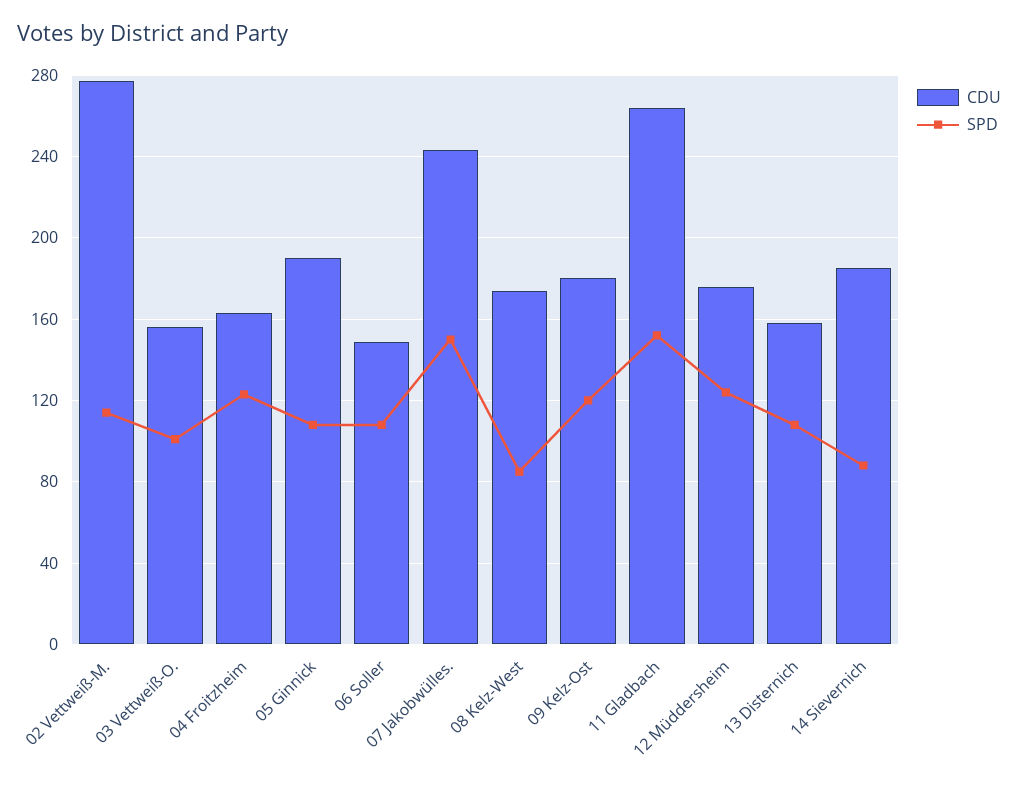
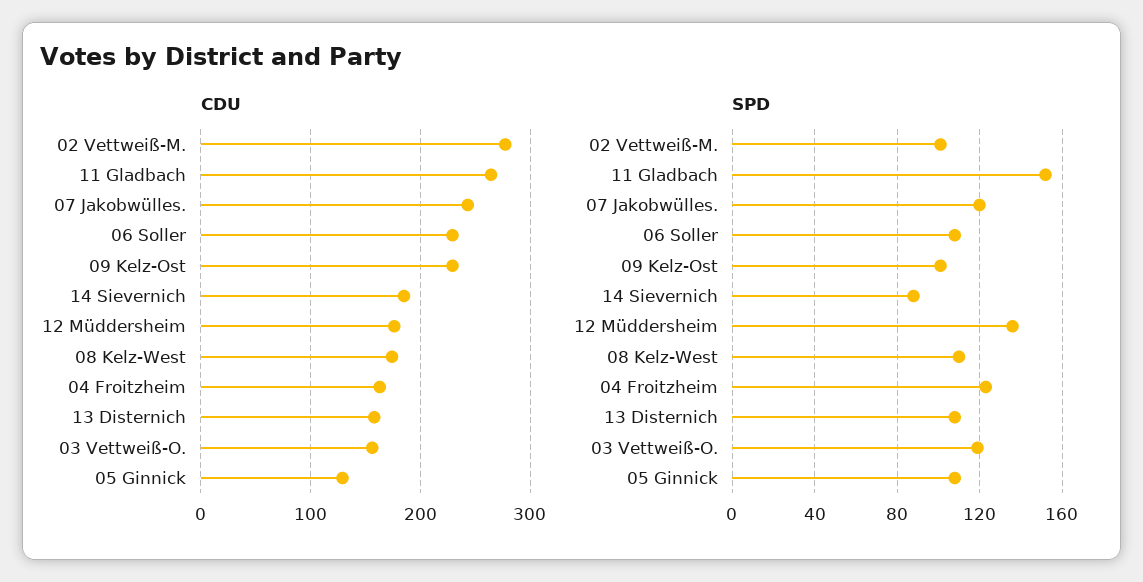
SPD, 02 Vettweiß-M.: 115 -> 100
SPD, 03 Vettweiß-O.: 100 -> 120
CDU, 05 Ginnick: 190 -> 130
CDU, 06 Soller: 150 -> 230
SPD, 07 Jakobwülles.: 150 -> 120
SPD, 08 Kelz-West: 85 -> 110
CDU, 09 Kelz-Ost: 180 -> 230
SPD, 09 Kelz-Ost: 120 -> 100
SPD, 12 Müddersheim: 125 -> 135

